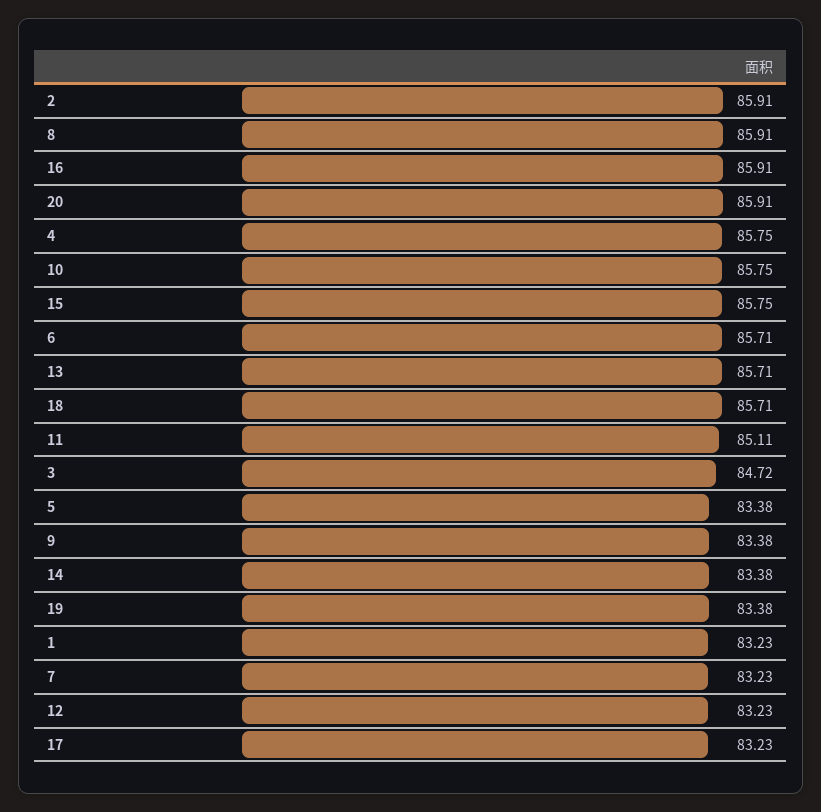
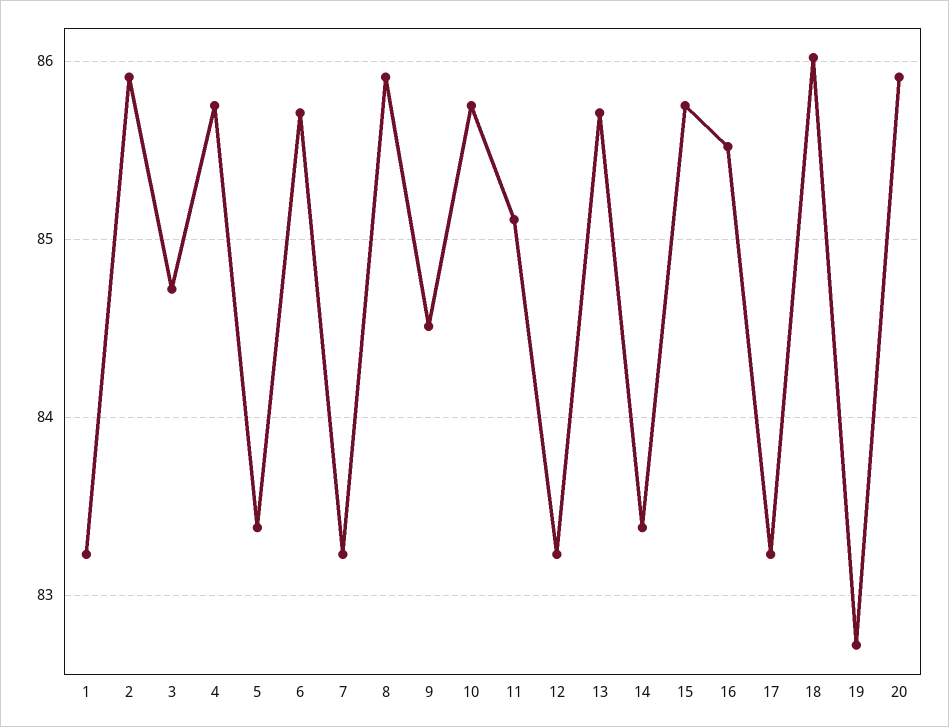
16: 85.91 -> 85.5
18: 85.71 -> 86
9: 83.38 -> 84.5
19: 83.38 -> 82.7

